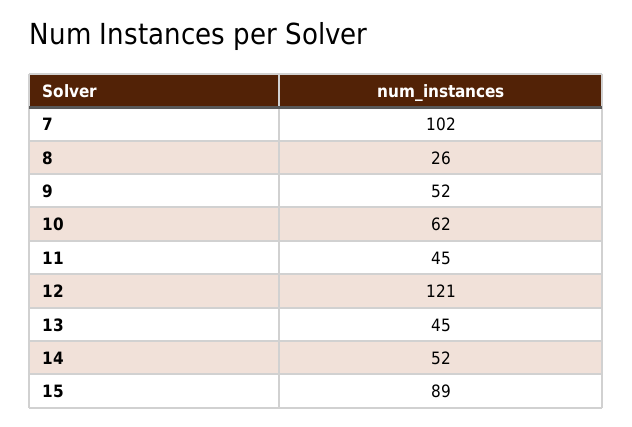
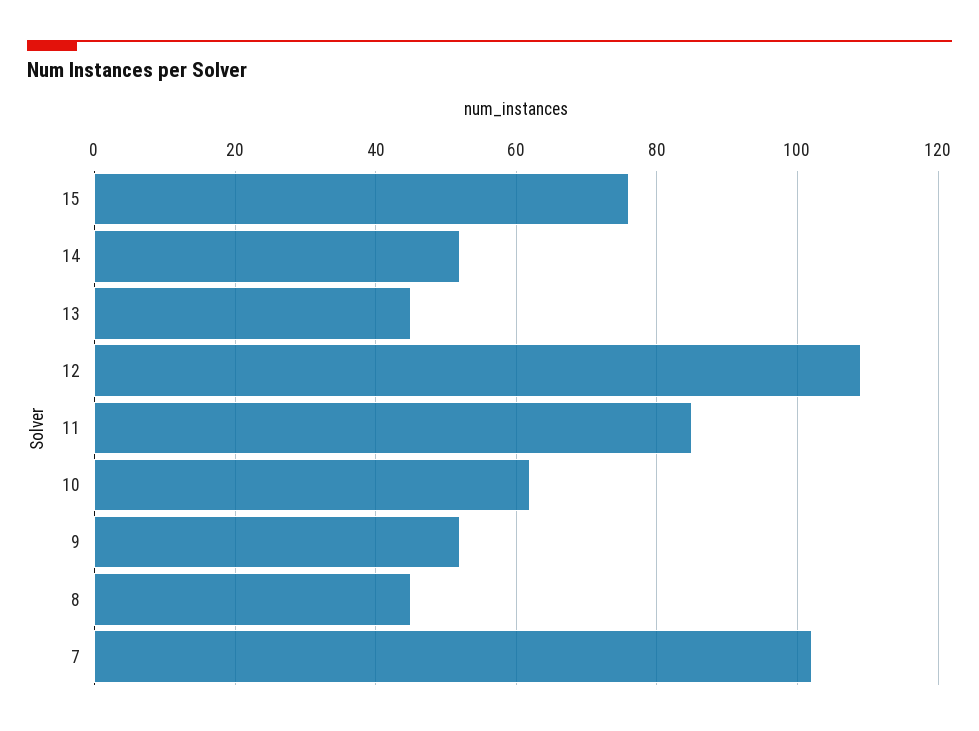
8: 26 -> 45
11: 45 -> 85
12: 121 -> 110
15: 89 -> 75

